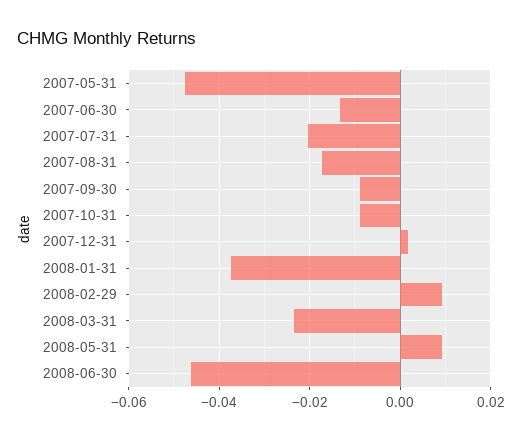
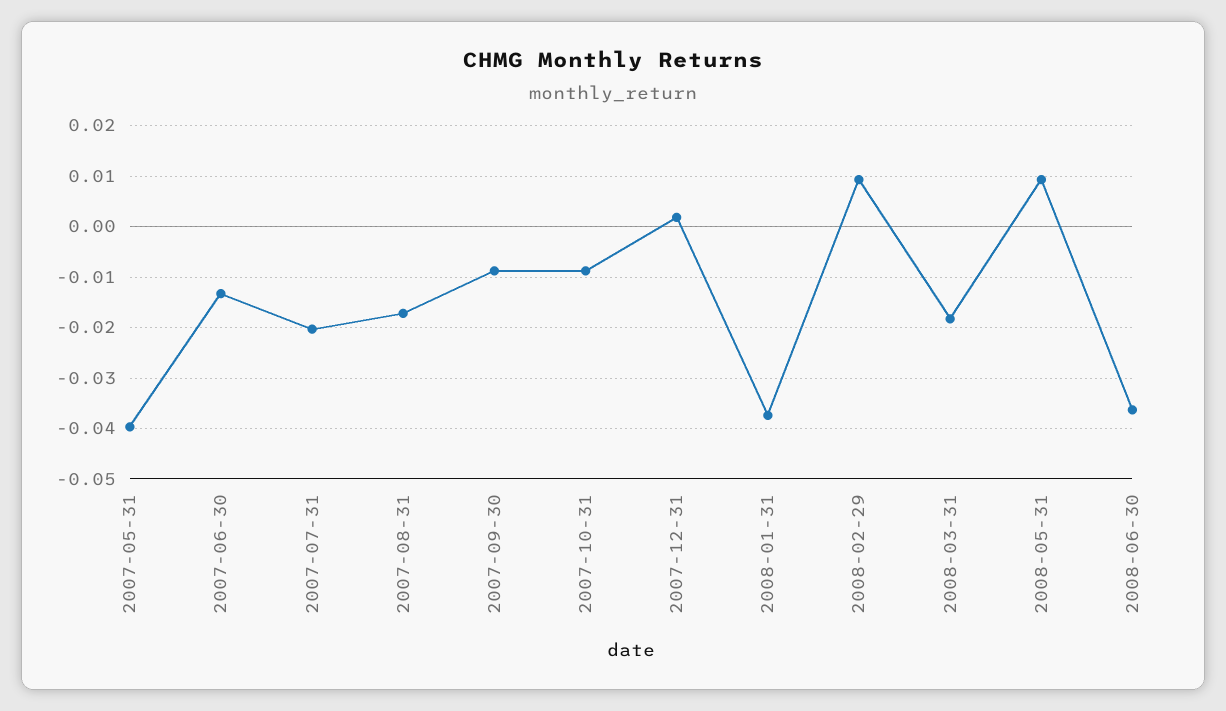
2007-05-31: -0.048 -> -0.04
2008-03-31: -0.024 -> -0.018
2008-06-30: -0.046 -> -0.036

